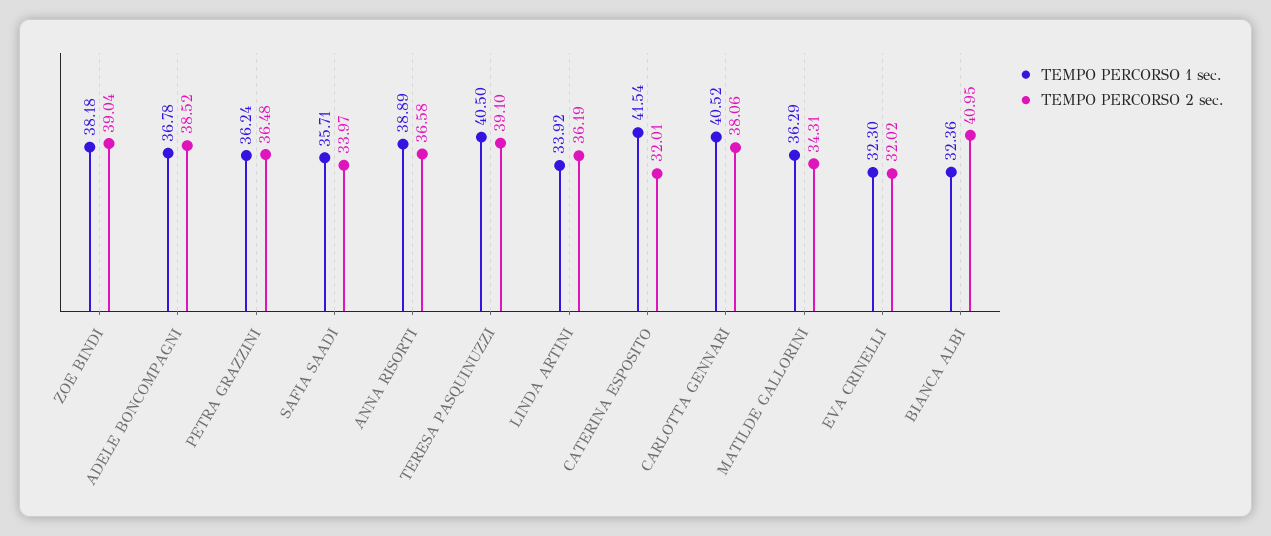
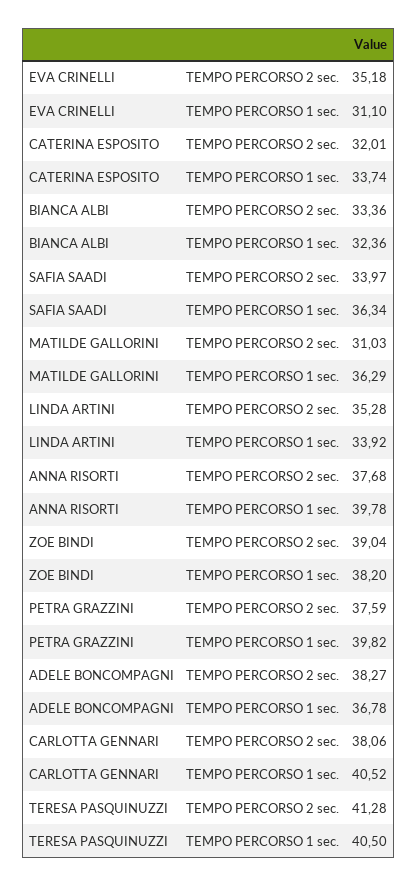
TEMPO PERCORSO 1 sec., ZOE BINDI: 38.18 -> 38.2
TEMPO PERCORSO 2 sec., ADELE BONCOMPAGNI: 38.52 -> 38.27
TEMPO PERCORSO 1 sec., PETRA GRAZZINI: 36.24 -> 39.82
TEMPO PERCORSO 2 sec., PETRA GRAZZINI: 36.48 -> 37.59
TEMPO PERCORSO 1 sec., SAFIA SAADI: 35.71 -> 36.34
TEMPO PERCORSO 1 sec., ANNA RISORTI: 38.89 -> 39.78
TEMPO PERCORSO 2 sec., ANNA RISORTI: 36.58 -> 37.68
TEMPO PERCORSO 2 sec., TERESA PASQUINUZZI: 39.1 -> 41.28
TEMPO PERCORSO 2 sec., LINDA ARTINI: 36.19 -> 35.28
TEMPO PERCORSO 1 sec., CATERINA ESPOSITO: 41.54 -> 33.74
TEMPO PERCORSO 2 sec., MATILDE GALLORINI: 34.31 -> 31.03
TEMPO PERCORSO 1 sec., EVA CRINELLI: 32.3 -> 31.1
TEMPO PERCORSO 2 sec., EVA CRINELLI: 32.02 -> 35.18
TEMPO PERCORSO 2 sec., BIANCA ALBI: 40.95 -> 33.36

